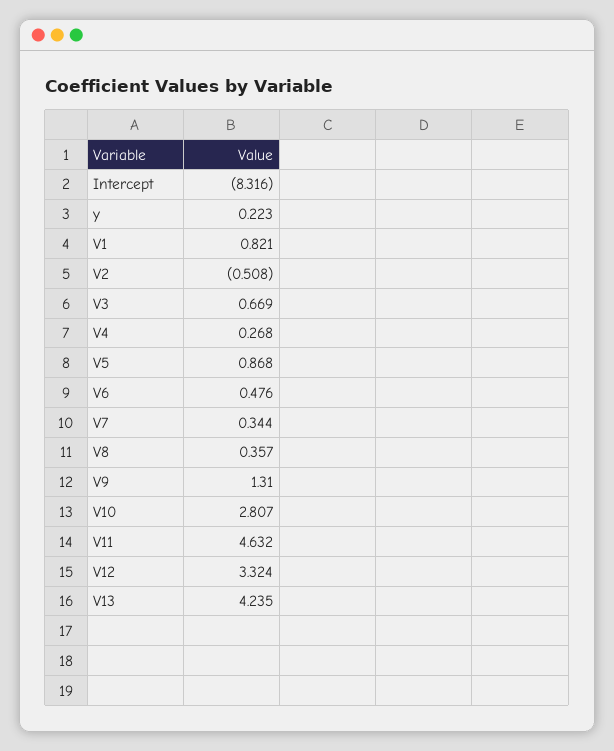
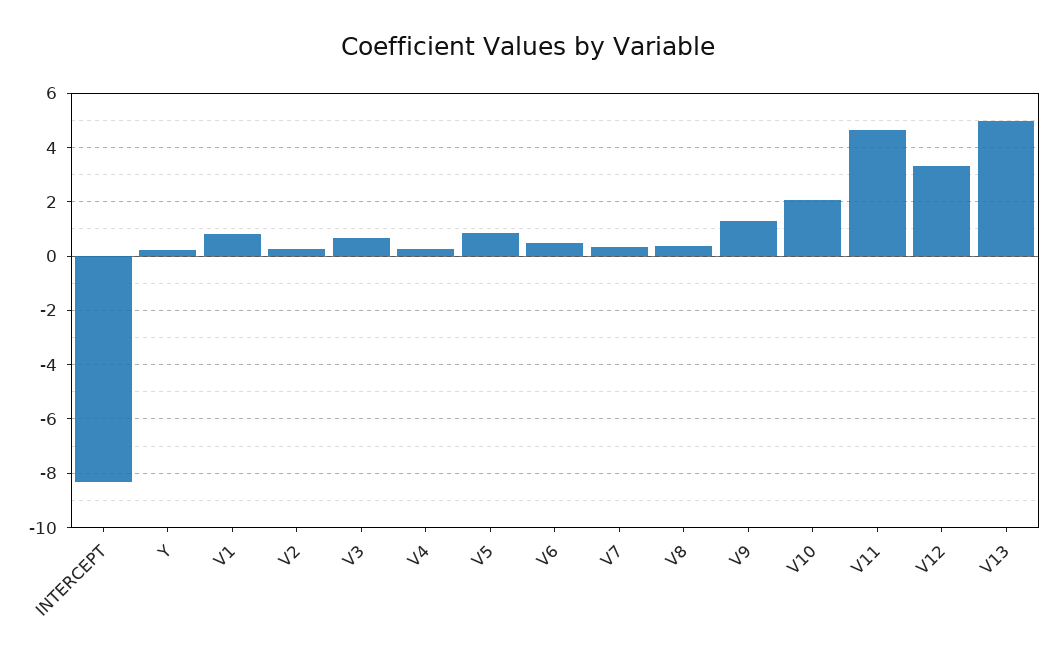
V2: -0.508 -> 0.25
V10: 2.807 -> 2
V13: 4.235 -> 5

